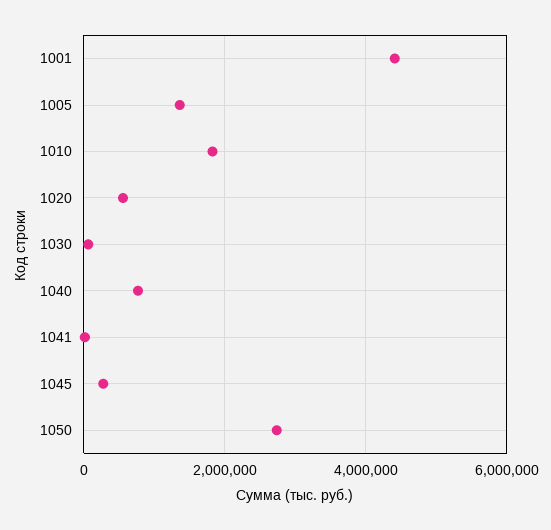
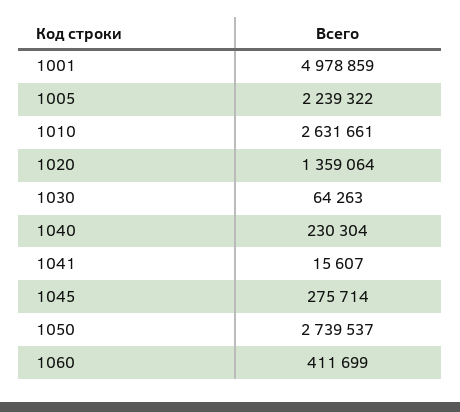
1001: 4400000 -> 4978859
1005: 1400000 -> 2239322
1010: 1800000 -> 2631661
1020: 600000 -> 1359064
1040: 800000 -> 230304
1060: none -> 411699

